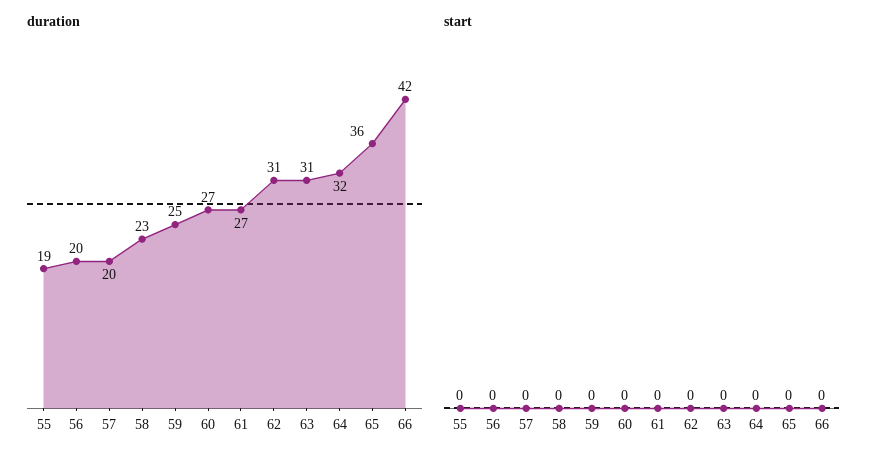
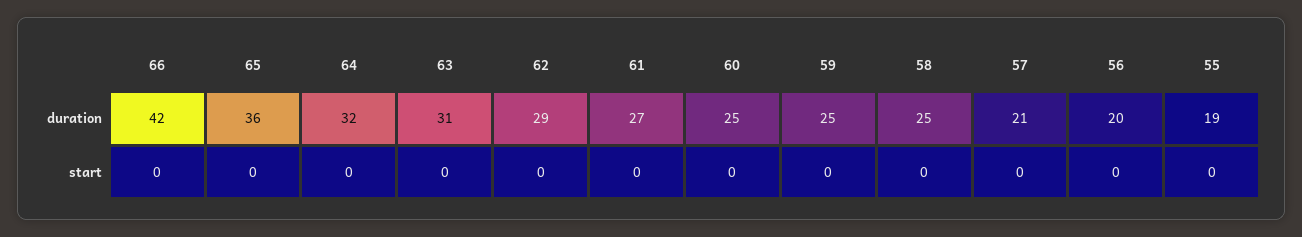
duration, 57: 20 -> 21
duration, 58: 23 -> 25
duration, 60: 27 -> 25
duration, 62: 31 -> 29

